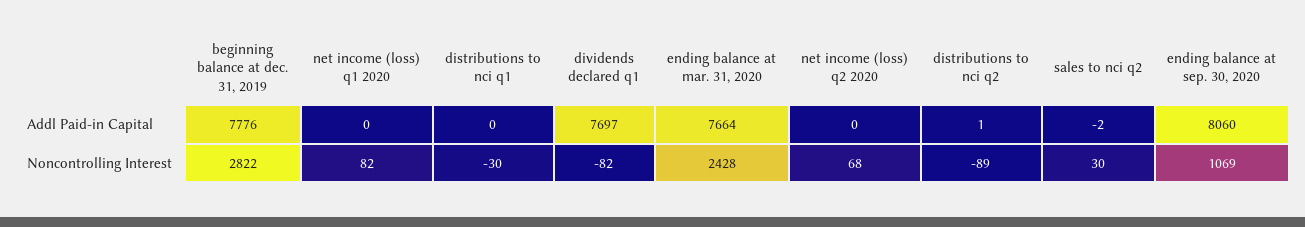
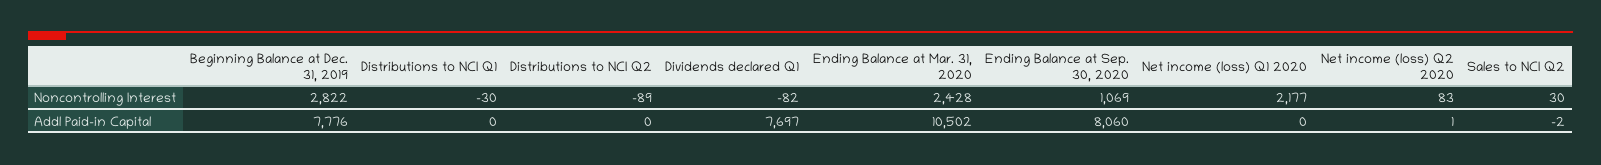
ending balance at mar. 31, 2020, Addl Paid-in Capital: 7664 -> 10502
net income (loss) q2 2020, Addl Paid-in Capital: 0 -> 1
distributions to nci q2, Addl Paid-in Capital: 1 -> 0
net income (loss) q1 2020, Noncontrolling Interest: 82 -> 2177
net income (loss) q2 2020, Noncontrolling Interest: 68 -> 83

